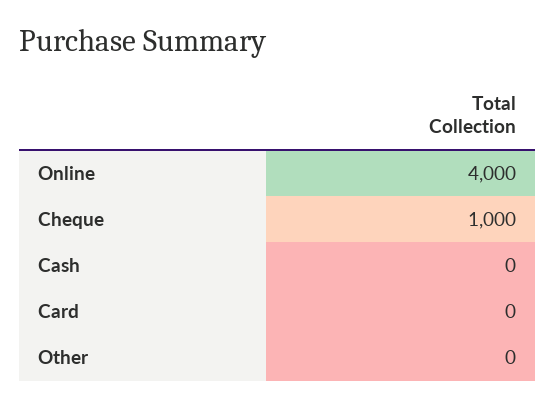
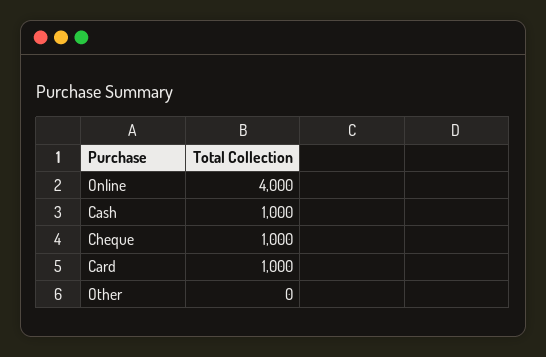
Cash: 0 -> 1000
Card: 0 -> 1000

